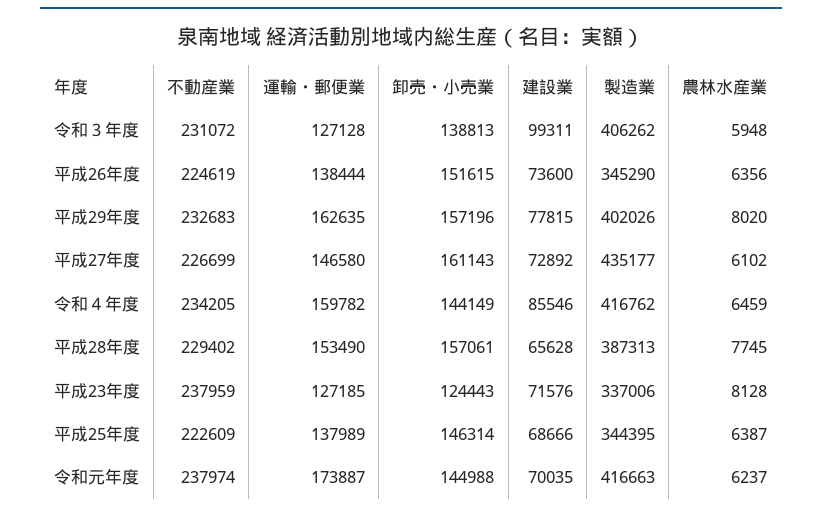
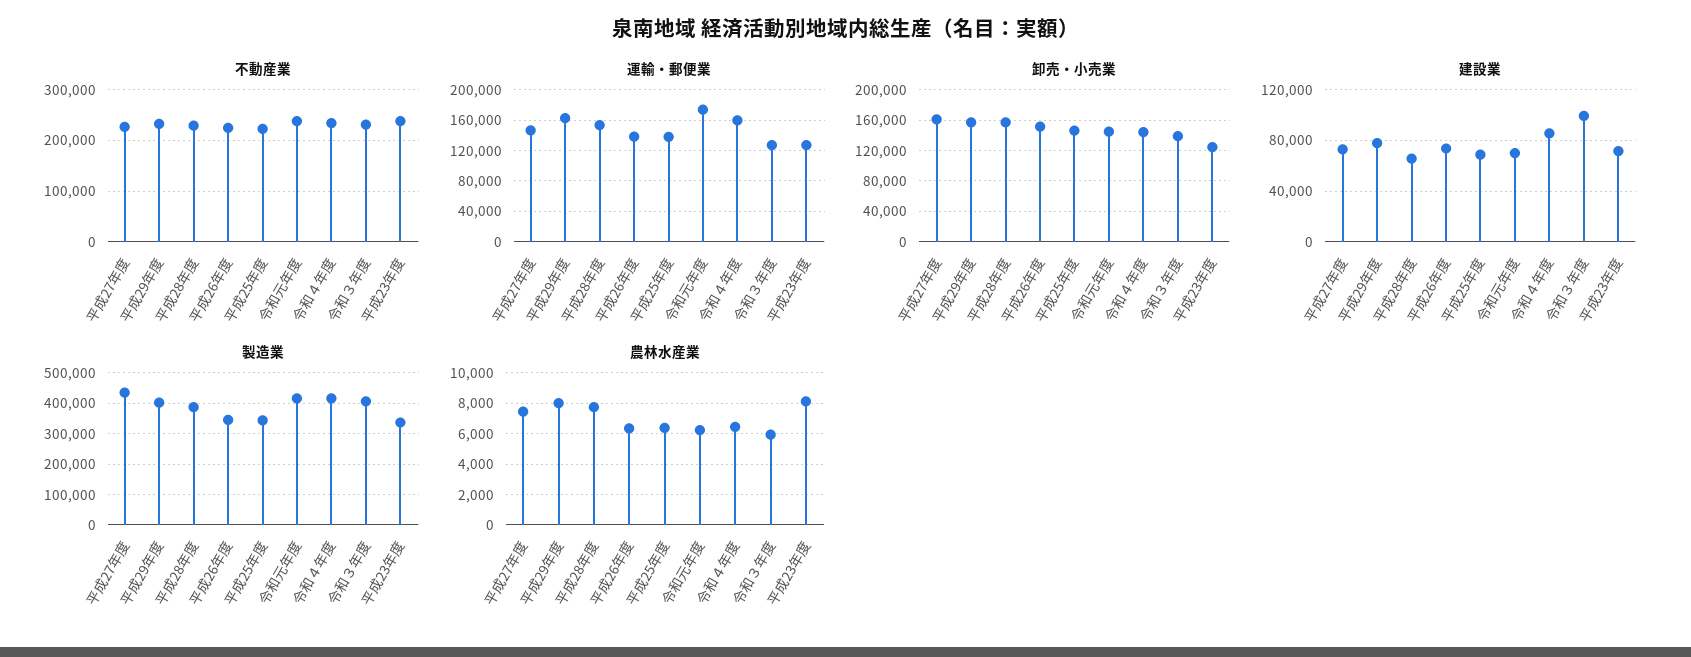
農林水産業, 平成27年度: 6102 -> 7500

